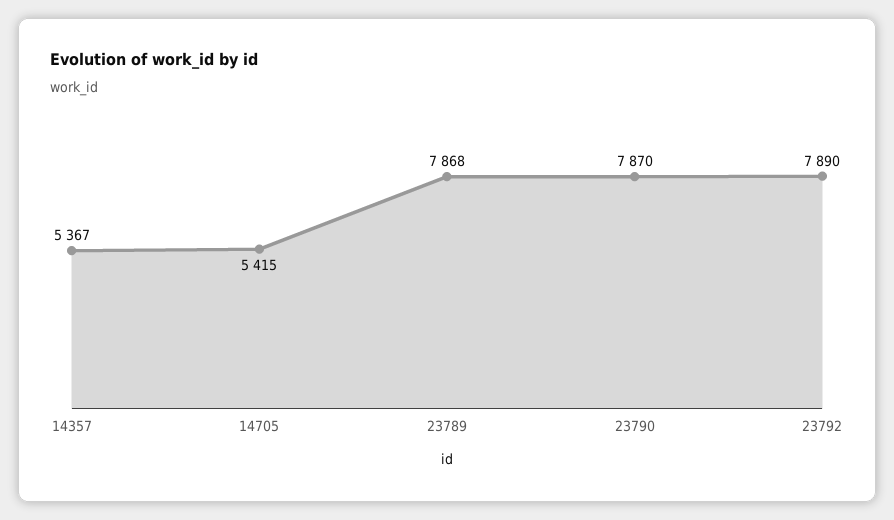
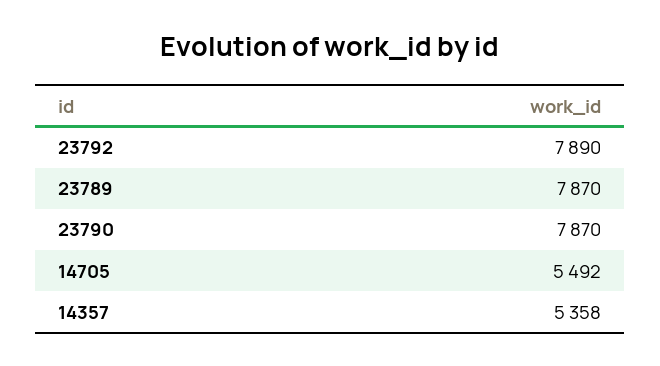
14357: 5367 -> 5358
14705: 5415 -> 5492
23789: 7868 -> 7870

